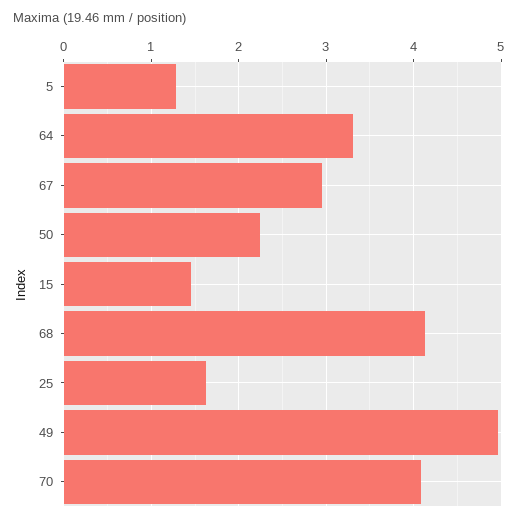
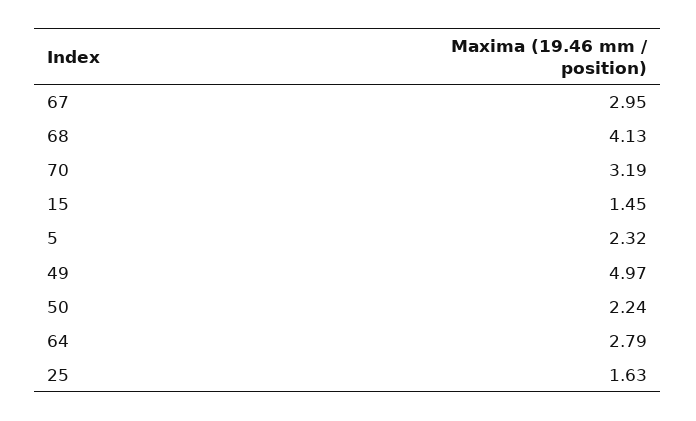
5: 1.3 -> 2.32
64: 3.3 -> 2.79
70: 4.1 -> 3.19

